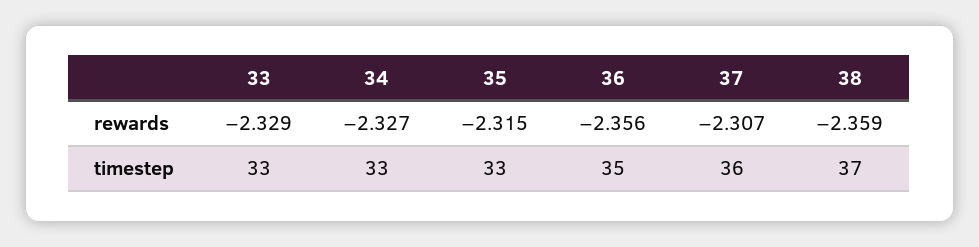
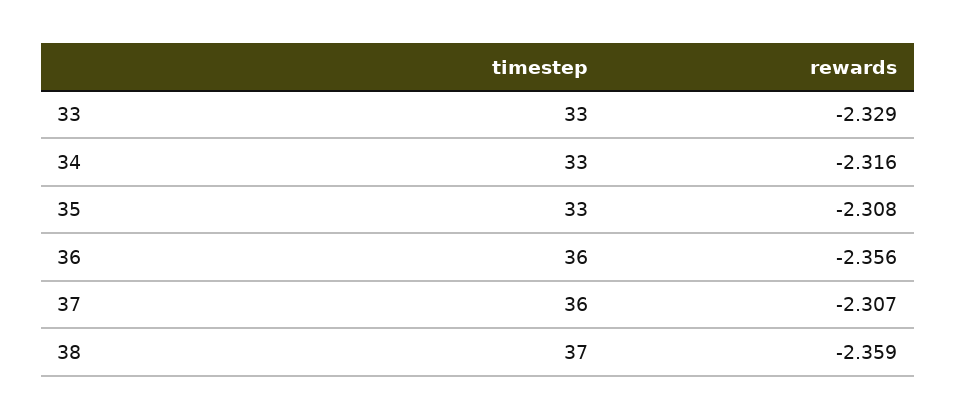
34, rewards: -2.327 -> -2.316
35, rewards: -2.315 -> -2.308
36, timestep: 35 -> 36

